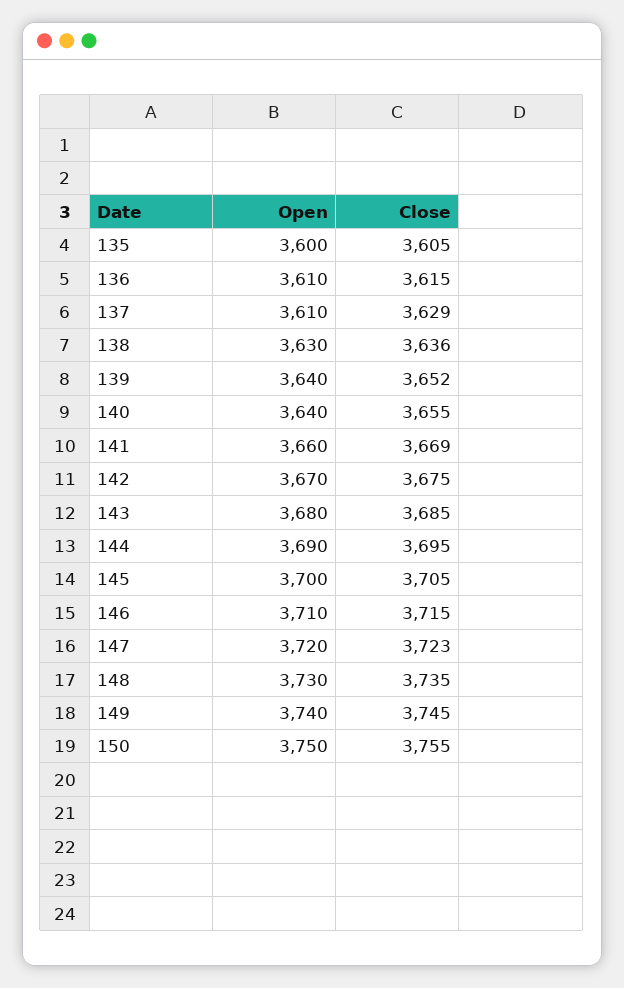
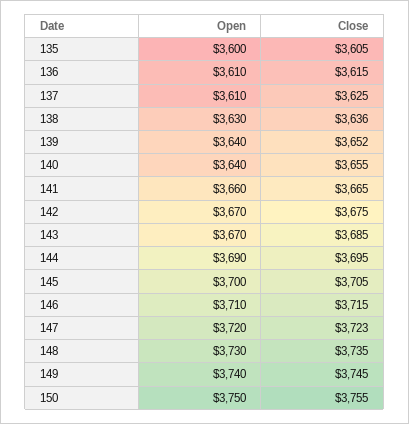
Close, 137: 3629 -> 3625
Close, 141: 3669 -> 3665
Open, 143: 3680 -> 3670

